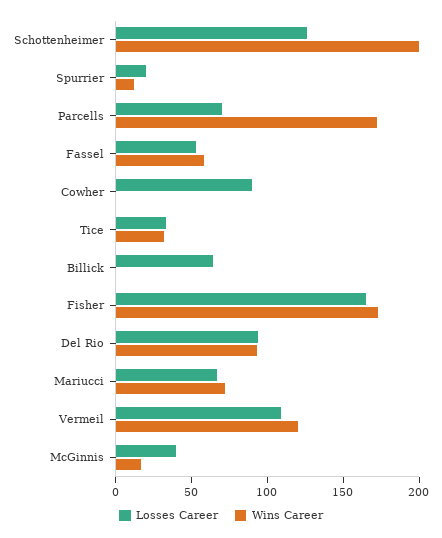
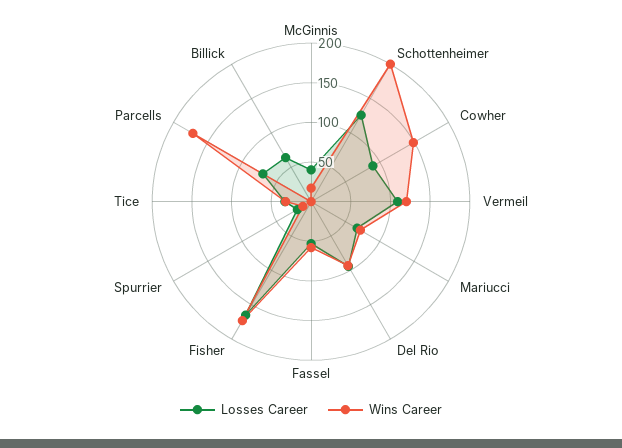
Wins Career, Cowher: 0 -> 150

